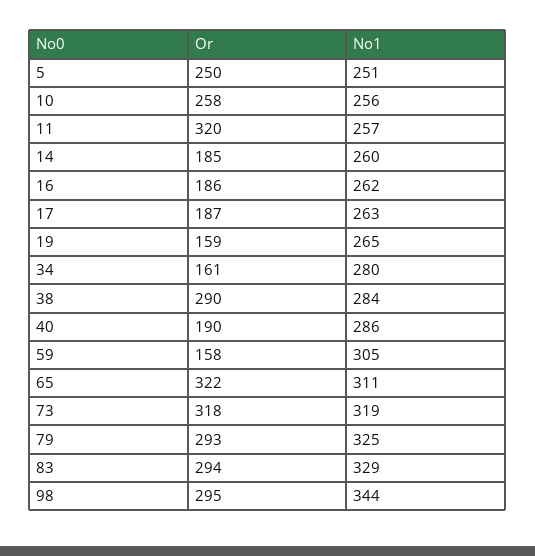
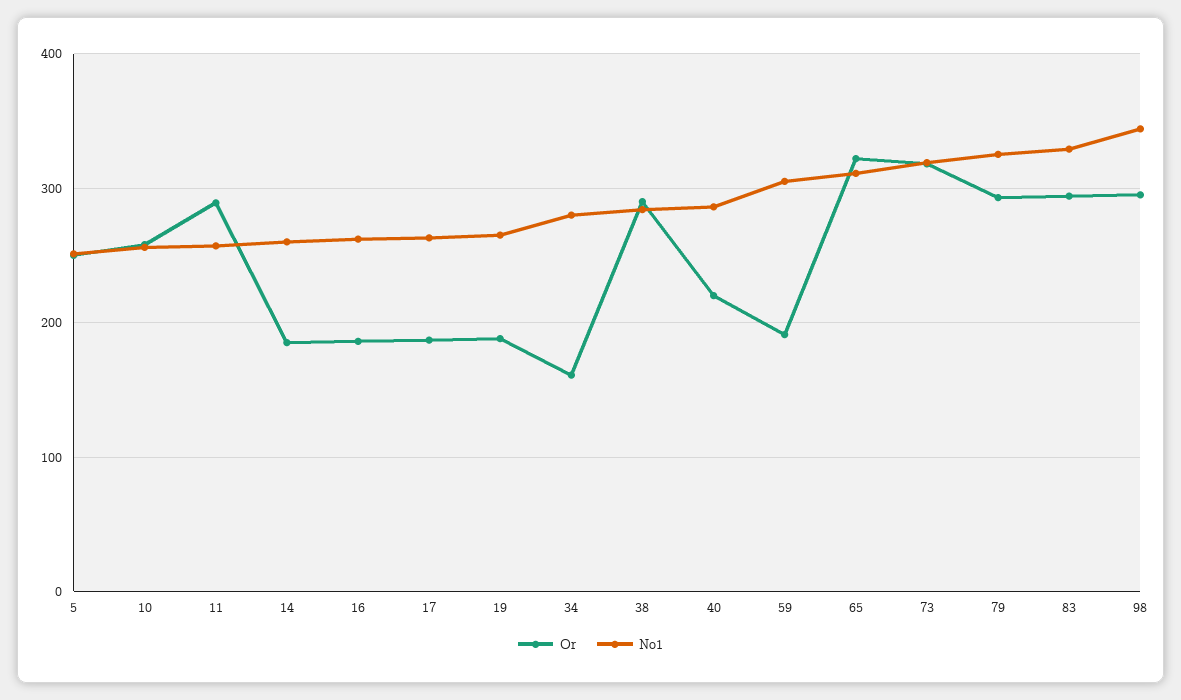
Or, 11: 320 -> 290
Or, 19: 159 -> 190
Or, 40: 190 -> 220
Or, 59: 158 -> 190

